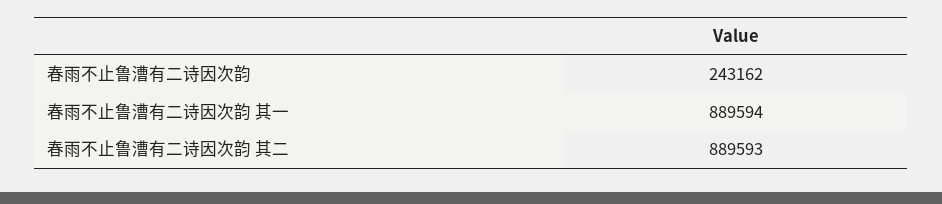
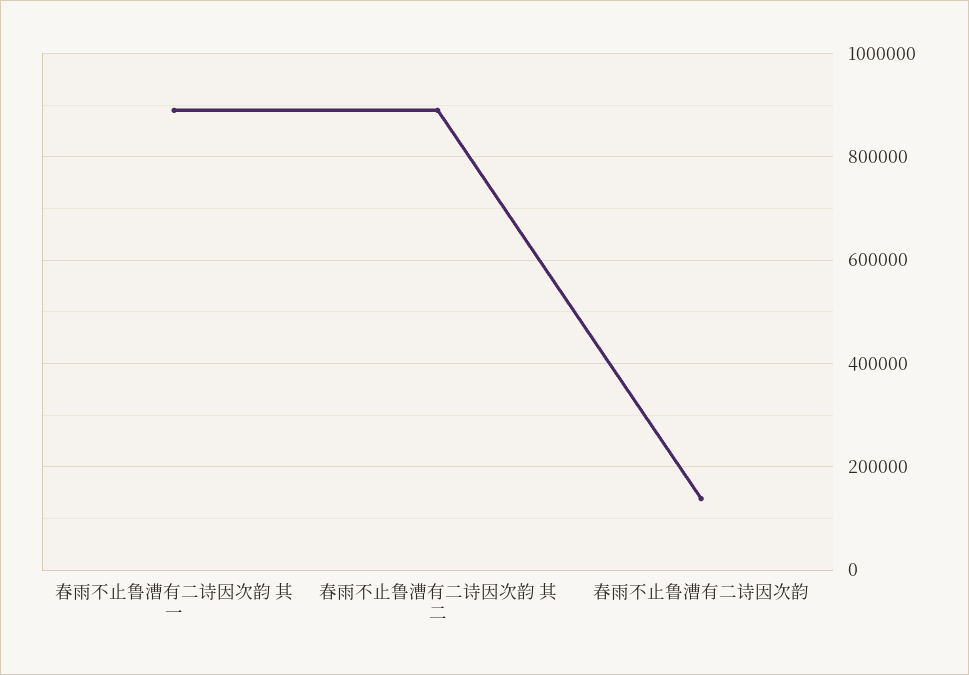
春雨不止鲁漕有二诗因次韵: 243162 -> 140000

